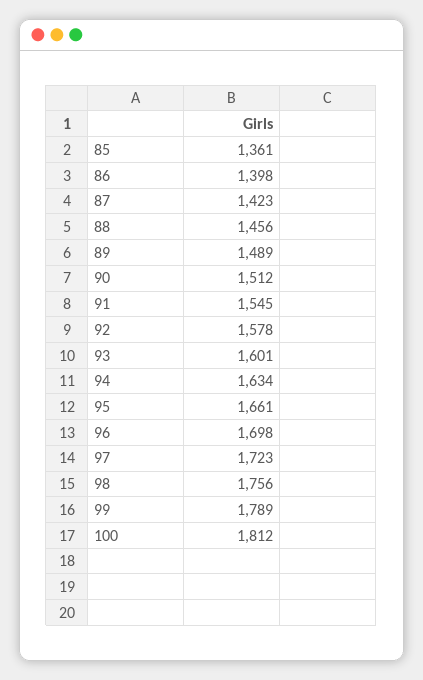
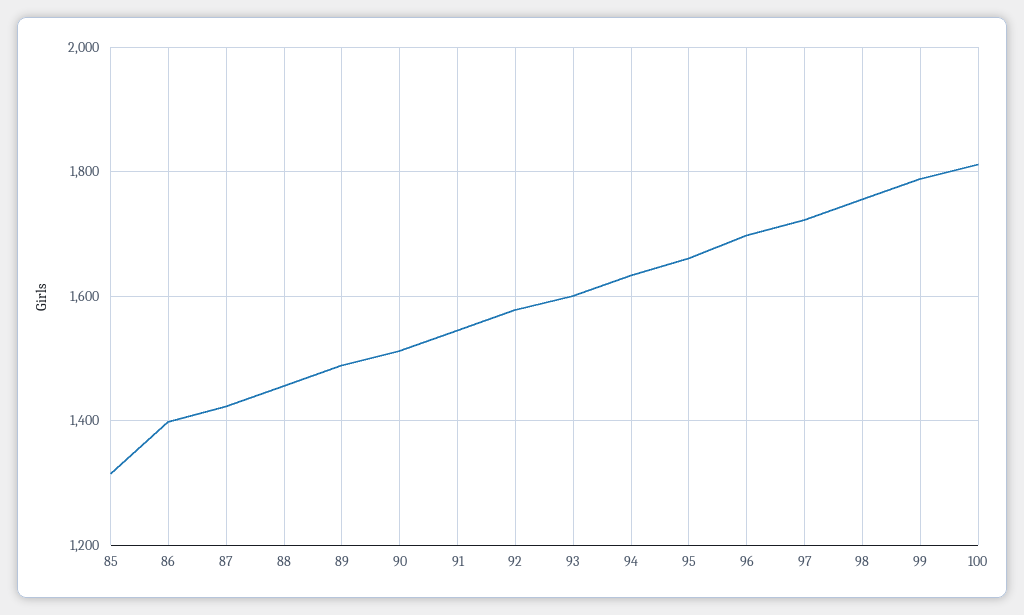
85: 1361 -> 1320

